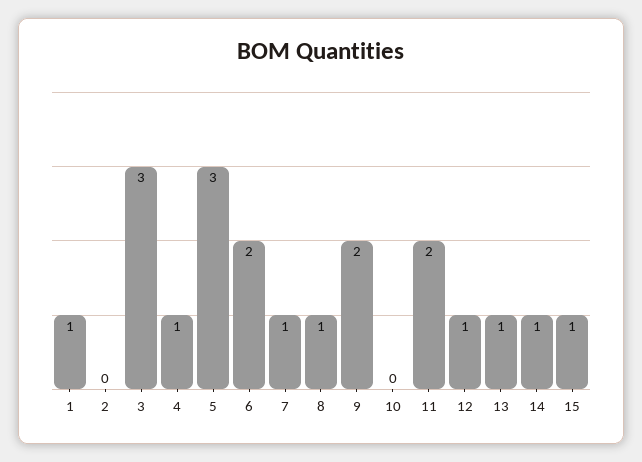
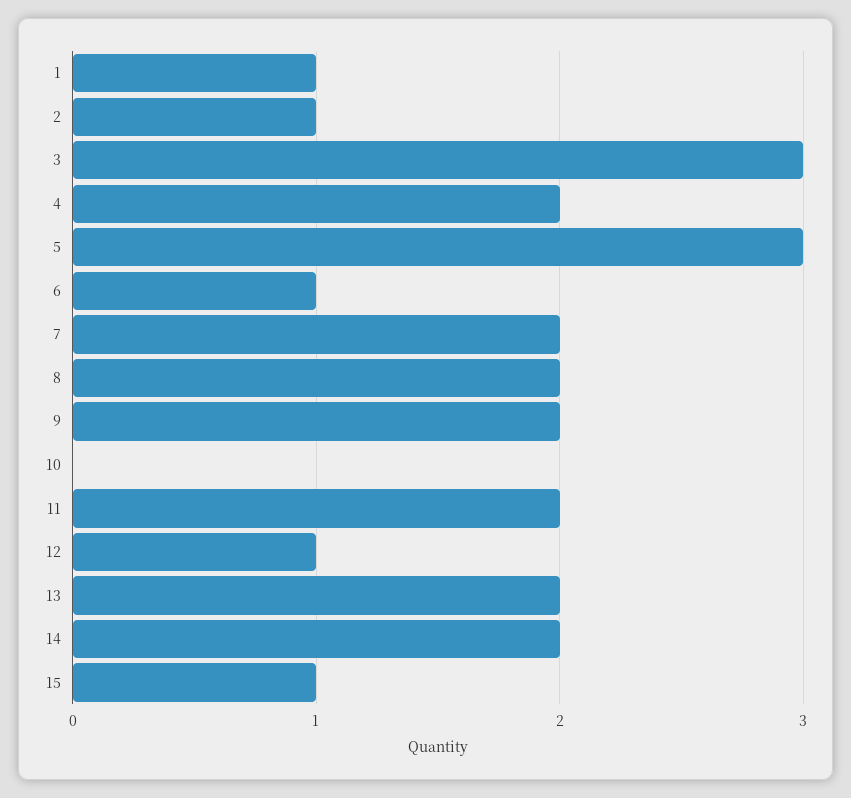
2: 0 -> 1
4: 1 -> 2
6: 2 -> 1
7: 1 -> 2
8: 1 -> 2
13: 1 -> 2
14: 1 -> 2

